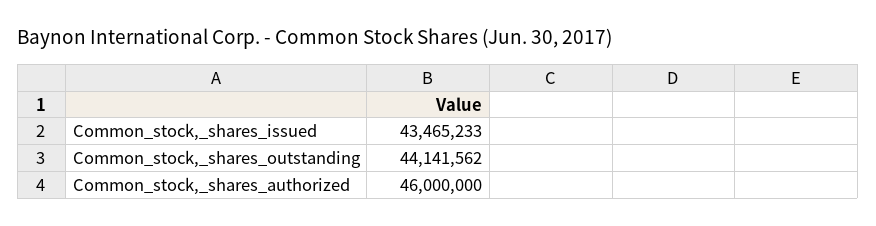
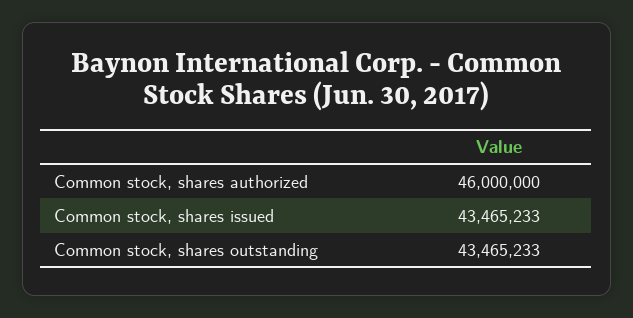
Common_stock,_shares_outstanding: 44141562 -> 43465233

